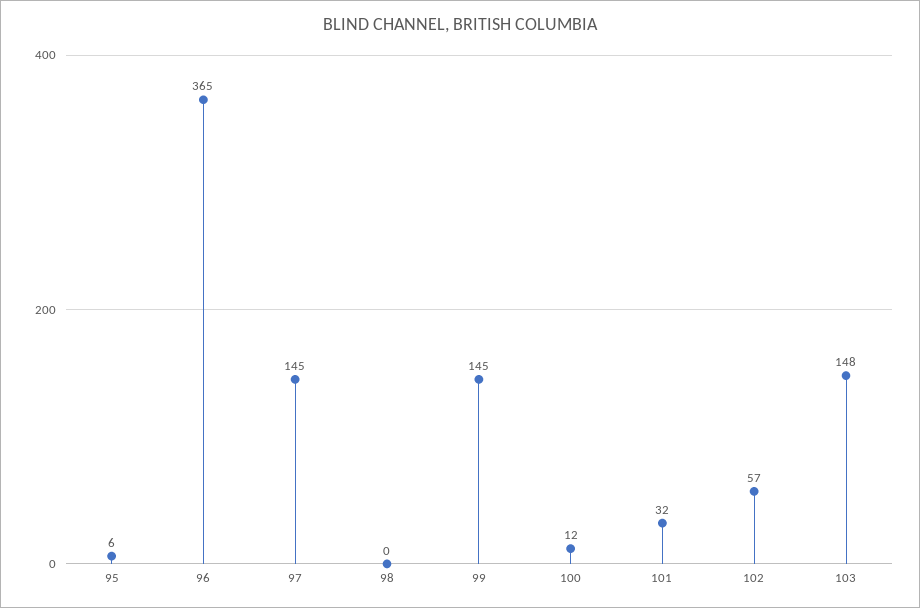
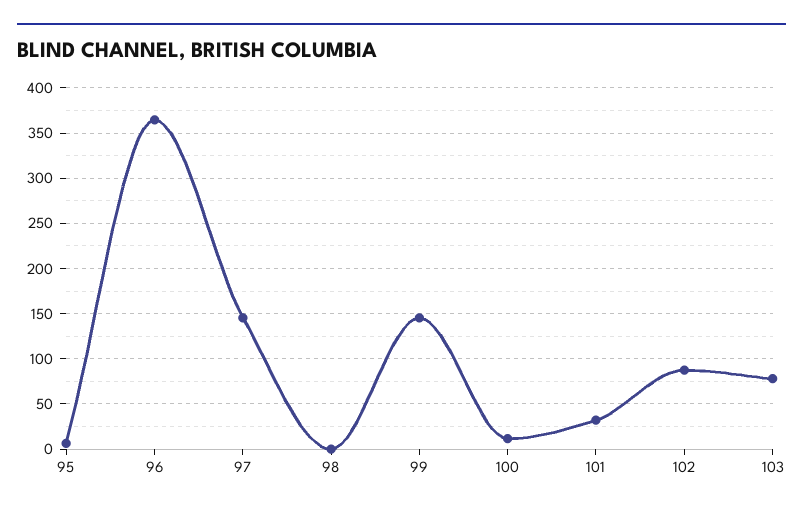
102: 57 -> 90
103: 148 -> 80

